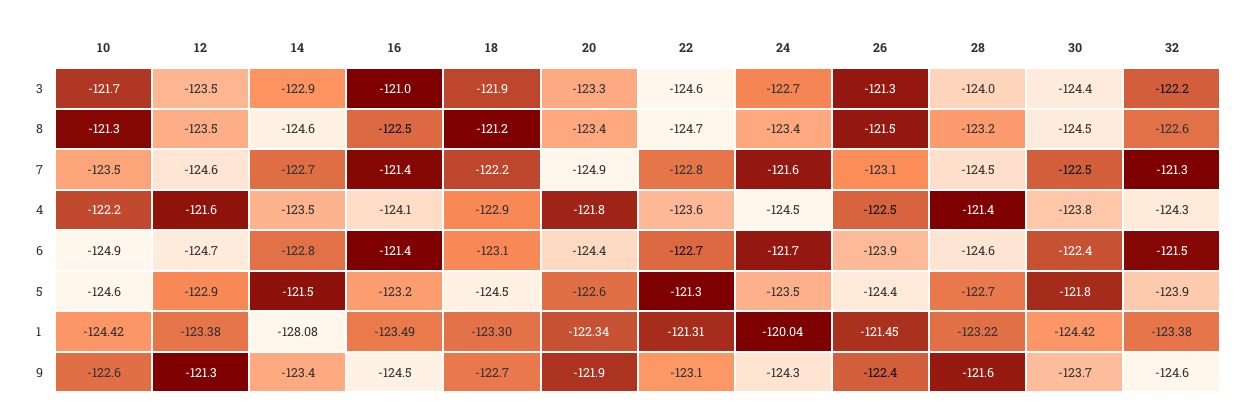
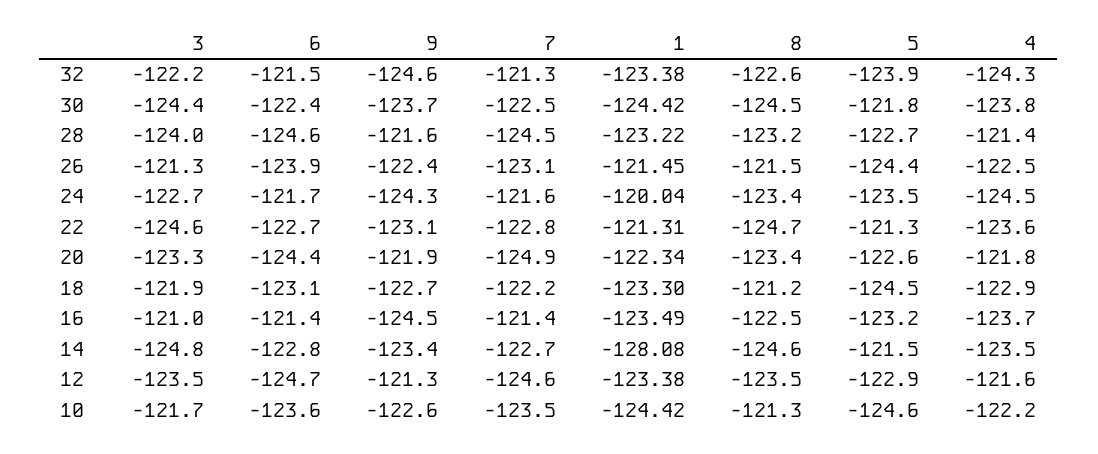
14, 3: -122.9 -> -124.8
16, 4: -124.1 -> -123.7
10, 6: -124.9 -> -123.6

